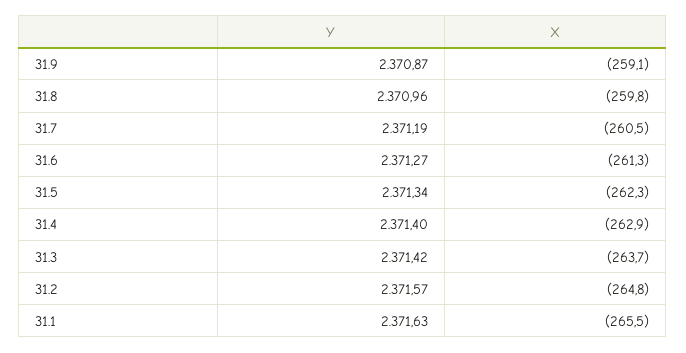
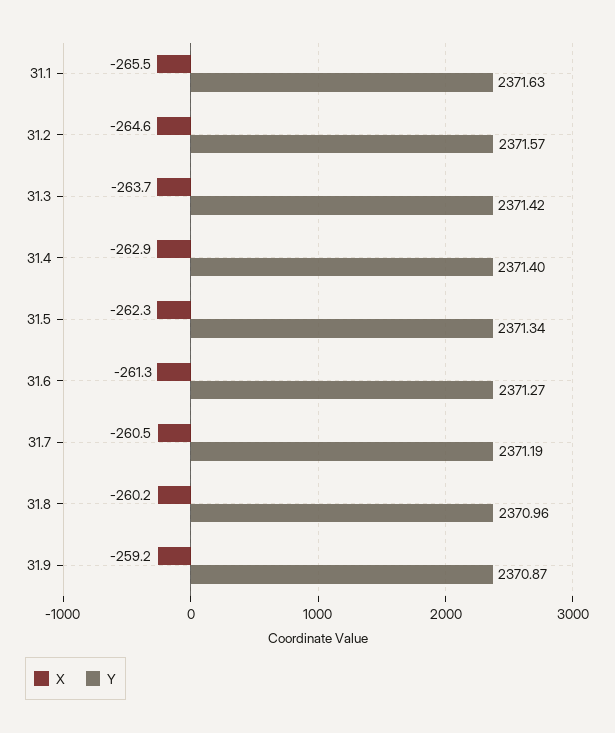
X, 31.9: -259.1 -> -259.2
X, 31.8: -259.8 -> -260.2
X, 31.2: -264.8 -> -264.6

